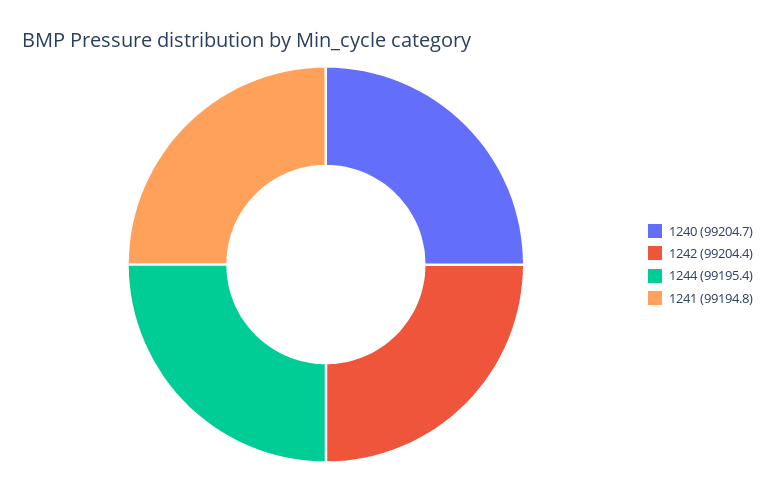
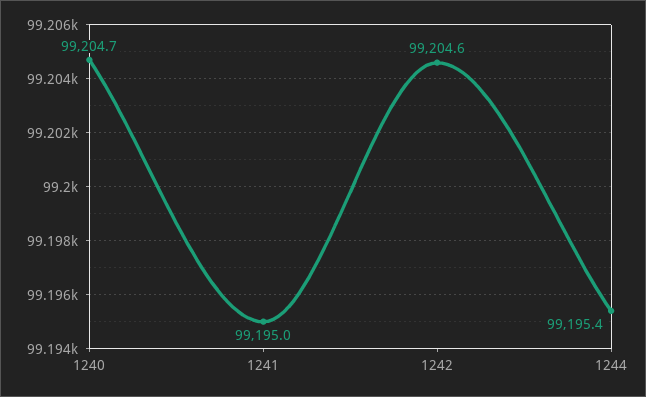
1242: 99204.4 -> 99204.6
1241: 99194.8 -> 99195

